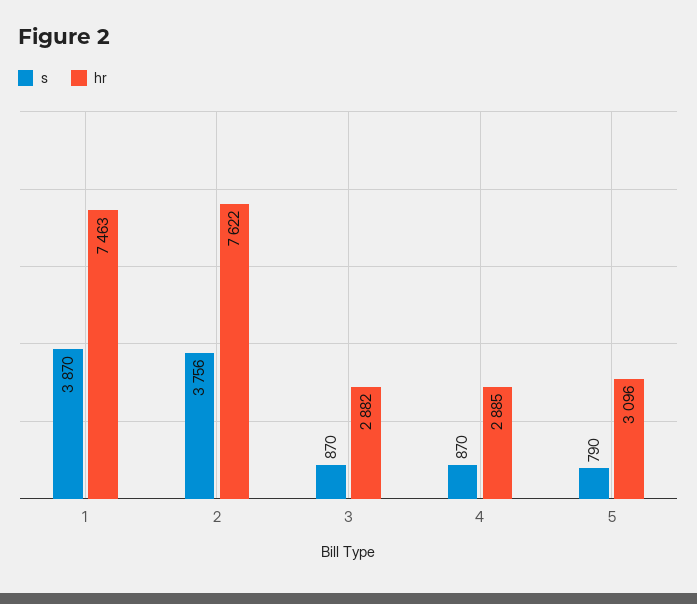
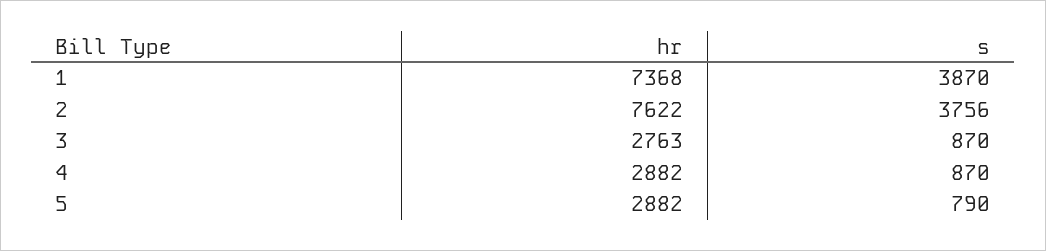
hr, 1: 7463 -> 7368
hr, 3: 2882 -> 2763
hr, 4: 2885 -> 2882
hr, 5: 3096 -> 2882

